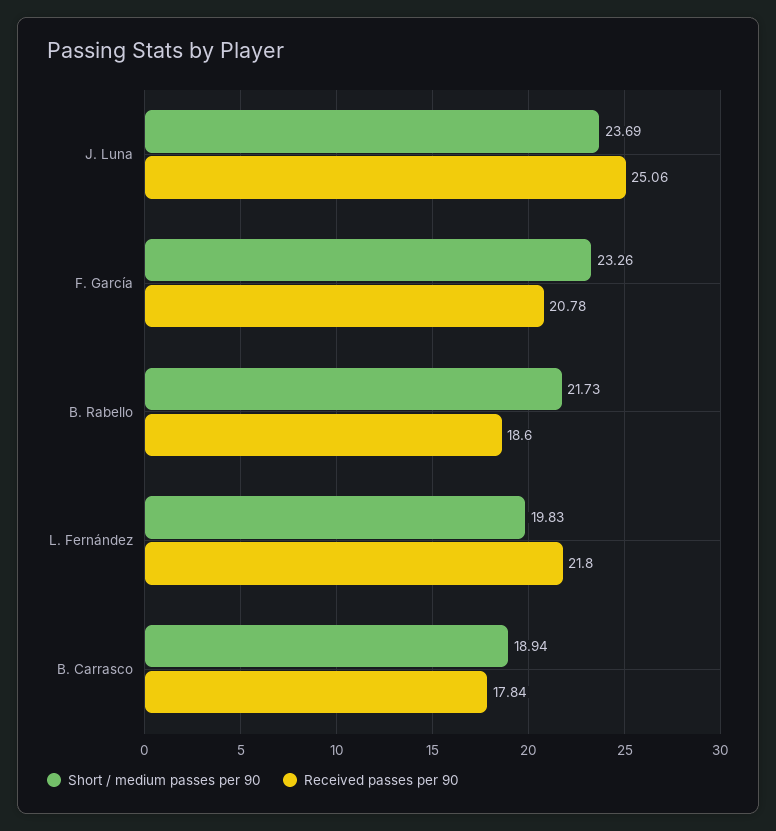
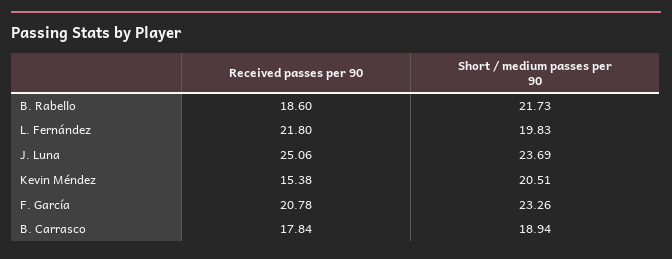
Received passes per 90, Kevin Méndez: none -> 15.38
Short / medium passes per 90, Kevin Méndez: none -> 20.51

